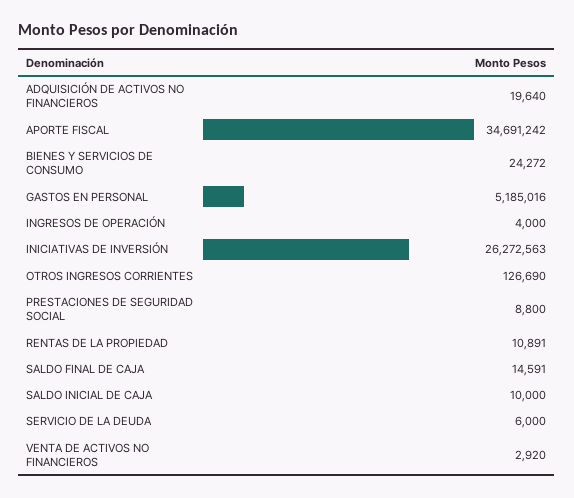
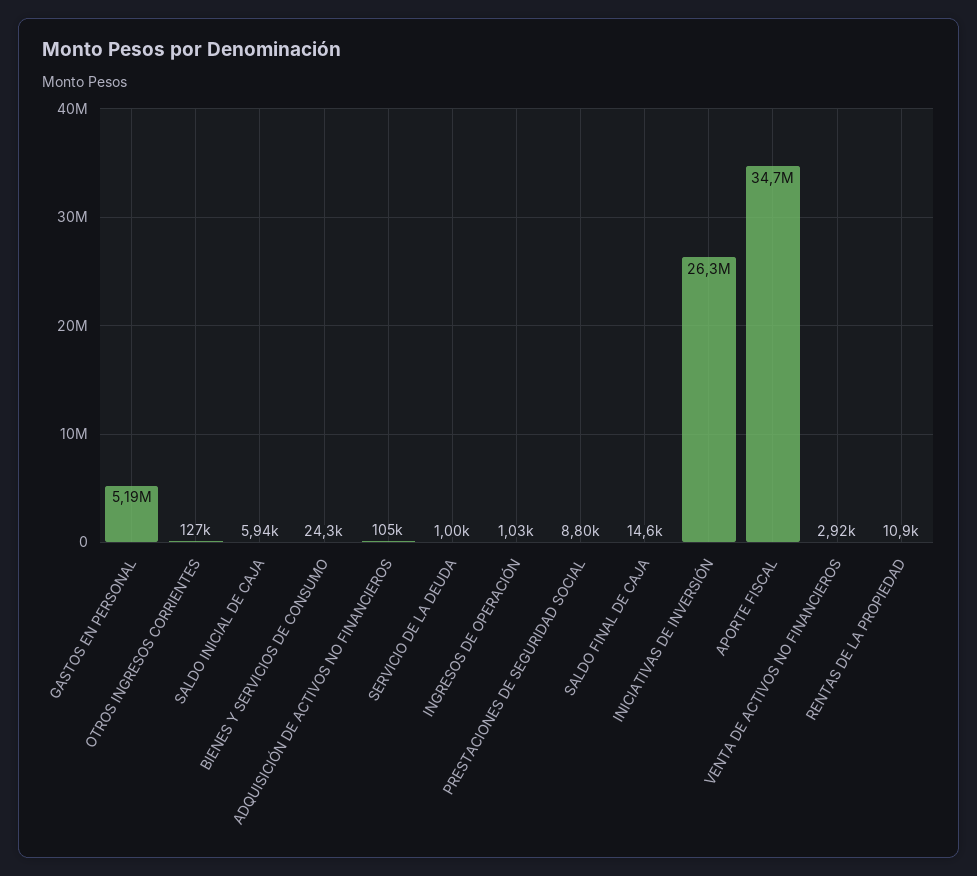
ADQUISICIÓN DE ACTIVOS NO FINANCIEROS: 19640 -> 105000
INGRESOS DE OPERACIÓN: 4000 -> 1030
SALDO INICIAL DE CAJA: 10000 -> 5940
SERVICIO DE LA DEUDA: 6000 -> 1000

